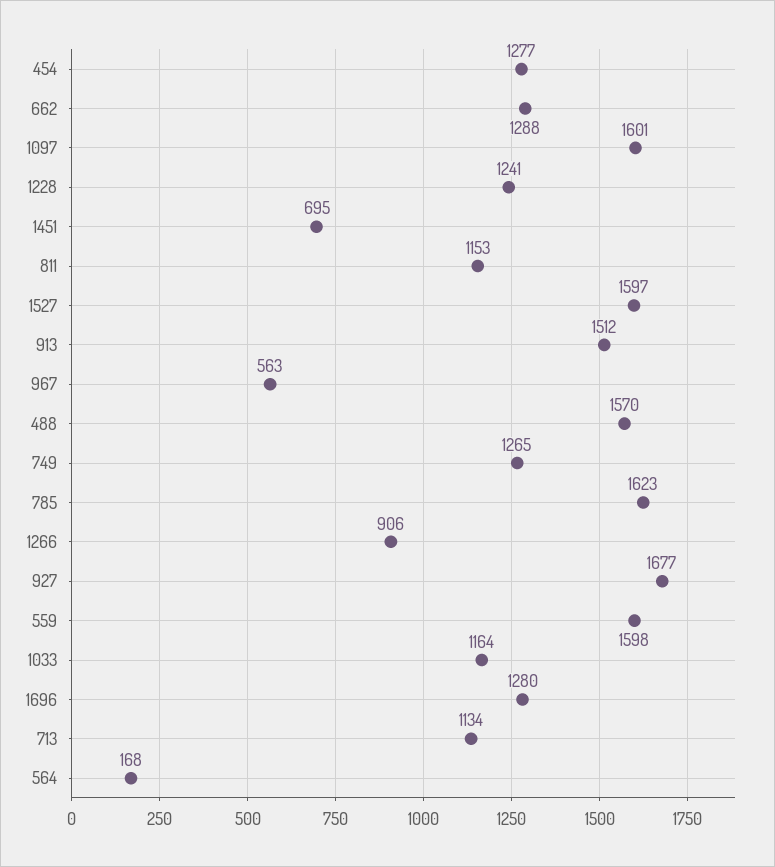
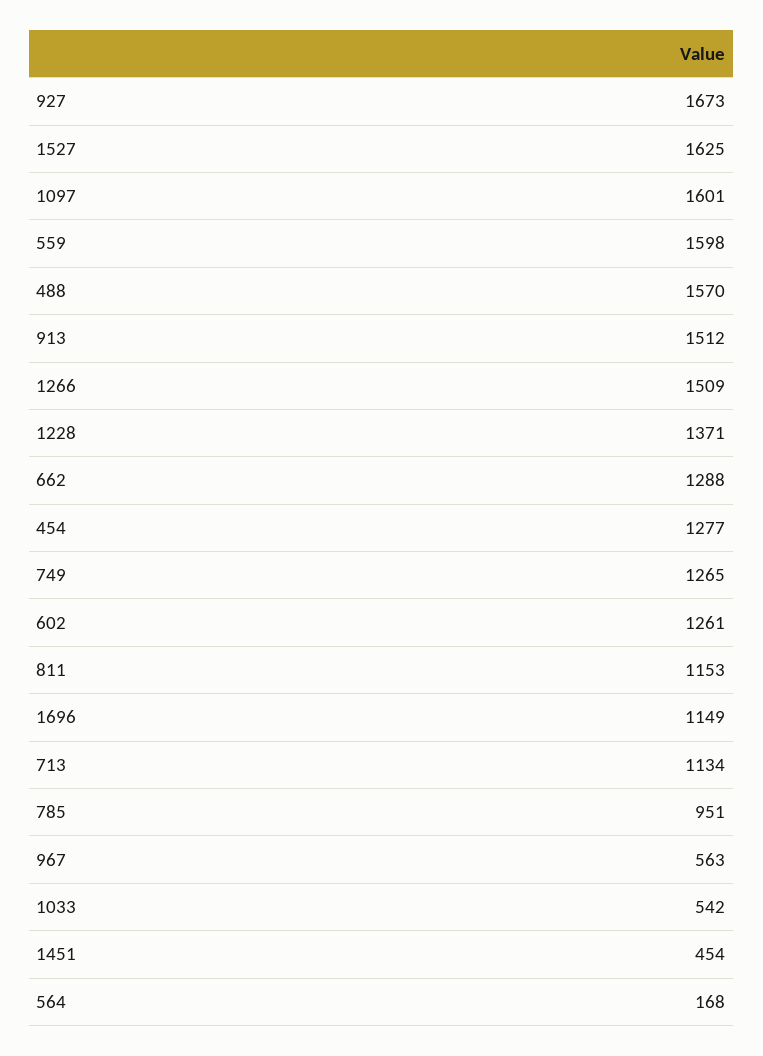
1228: 1241 -> 1371
1451: 695 -> 454
1527: 1597 -> 1625
785: 1623 -> 951
1266: 906 -> 1509
927: 1677 -> 1673
1033: 1164 -> 542
1696: 1280 -> 1149
602: none -> 1261

